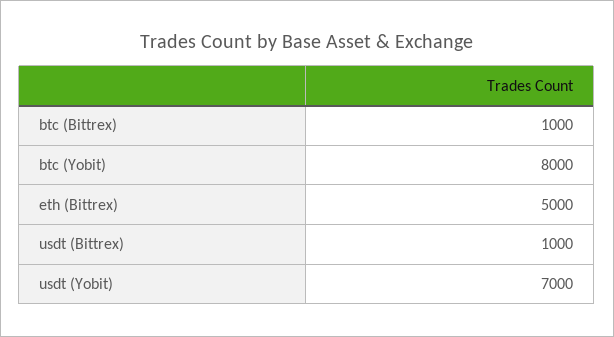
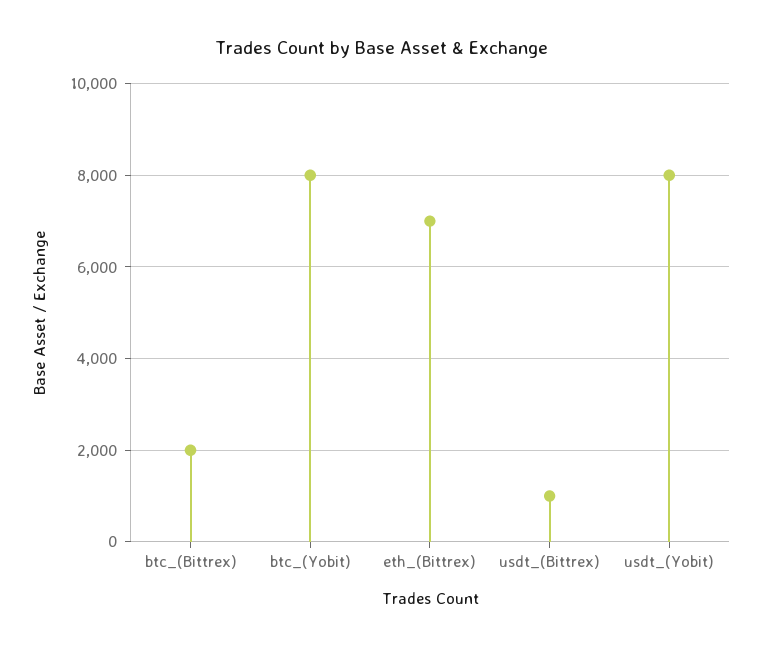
btc (Bittrex): 1000 -> 2000
eth (Bittrex): 5000 -> 7000
usdt (Yobit): 7000 -> 8000

